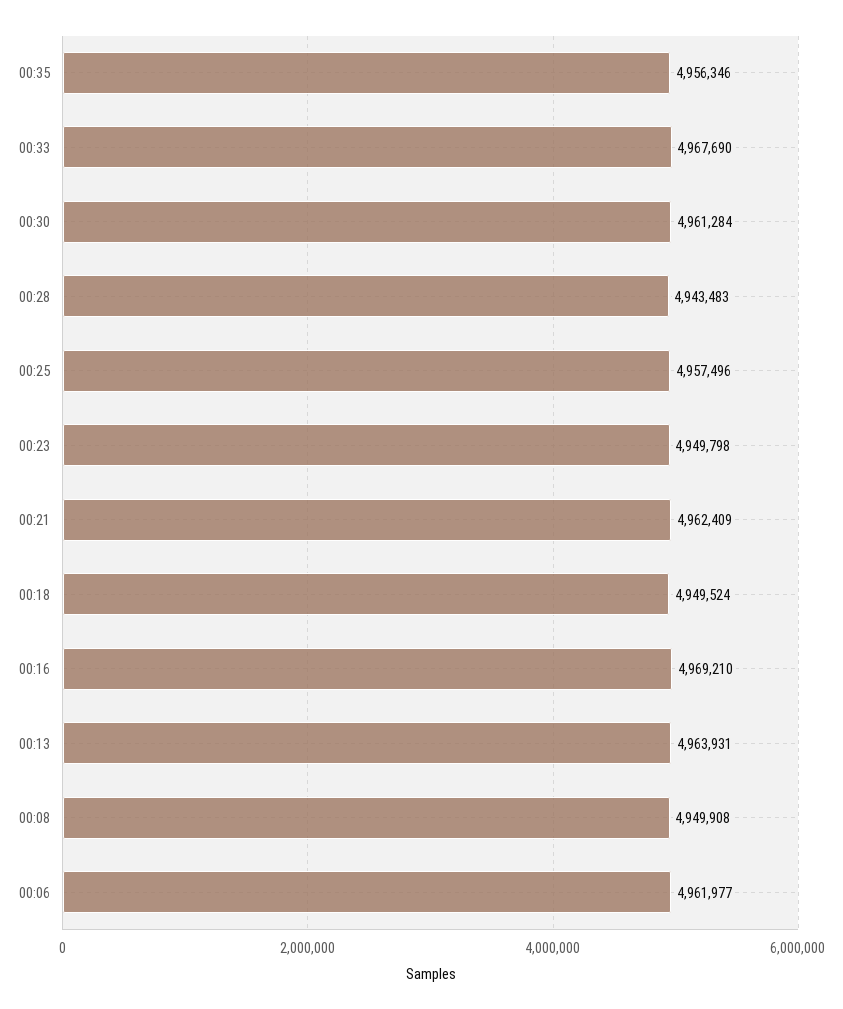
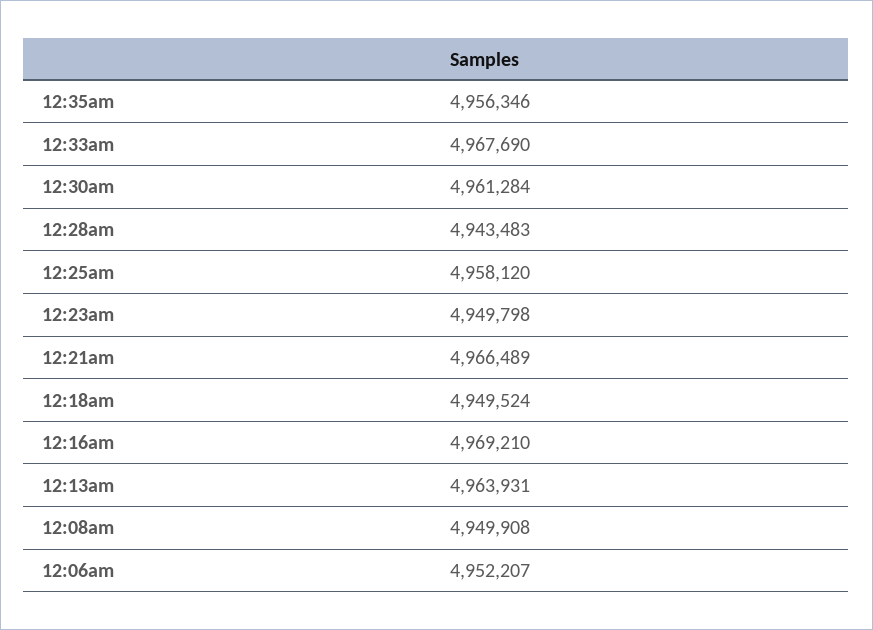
00:25: 4957496 -> 4958120
00:21: 4962409 -> 4966489
00:06: 4961977 -> 4952207

